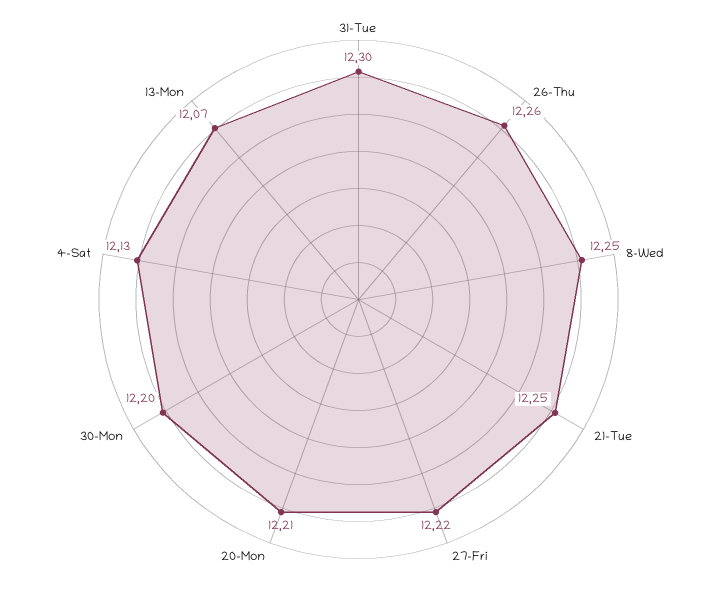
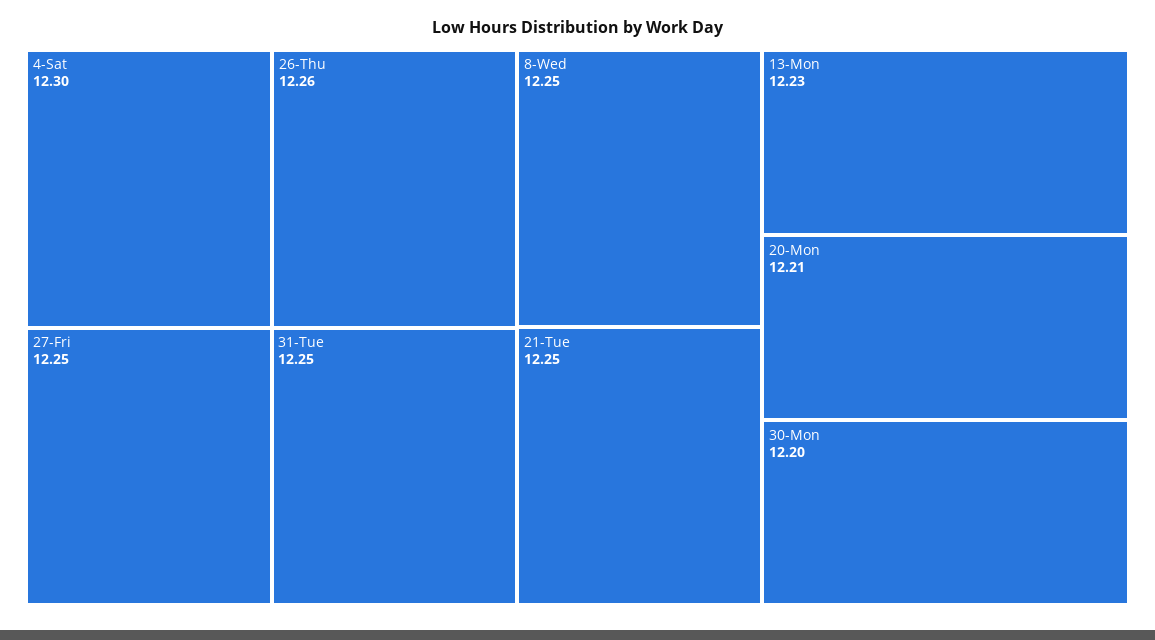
31-Tue: 12.3 -> 12.25
27-Fri: 12.22 -> 12.25
4-Sat: 12.13 -> 12.3
13-Mon: 12.07 -> 12.23

